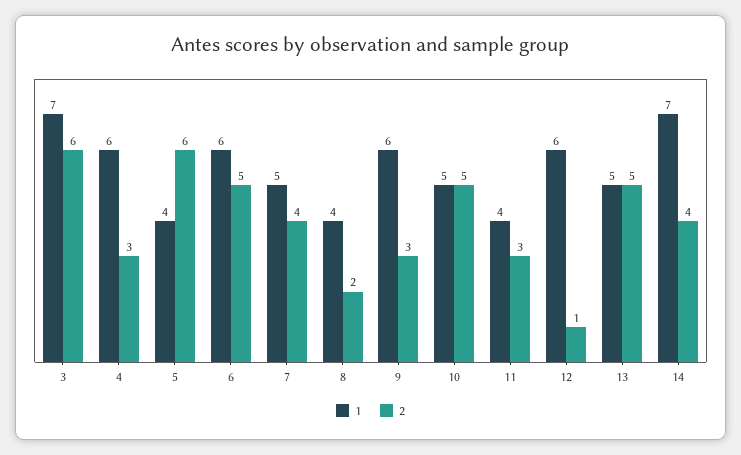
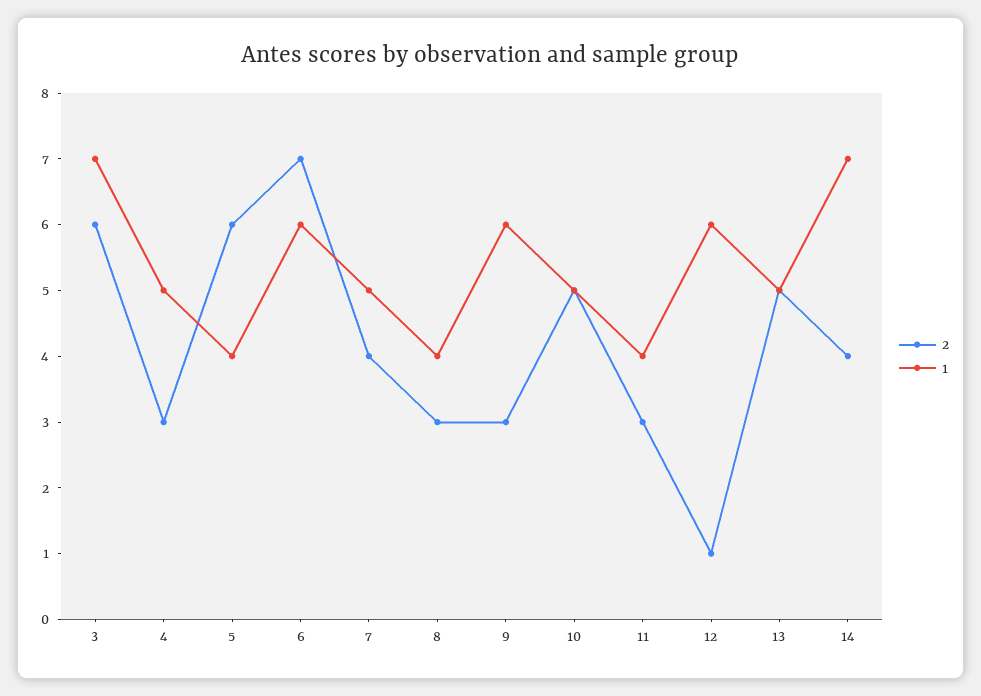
1, 4: 6 -> 5
2, 6: 5 -> 7
2, 8: 2 -> 3

